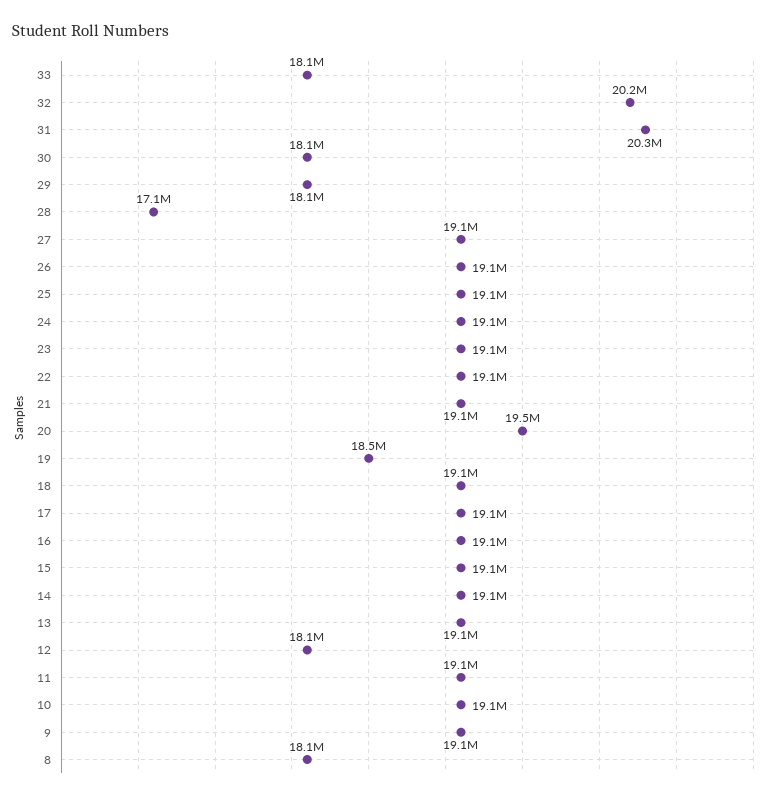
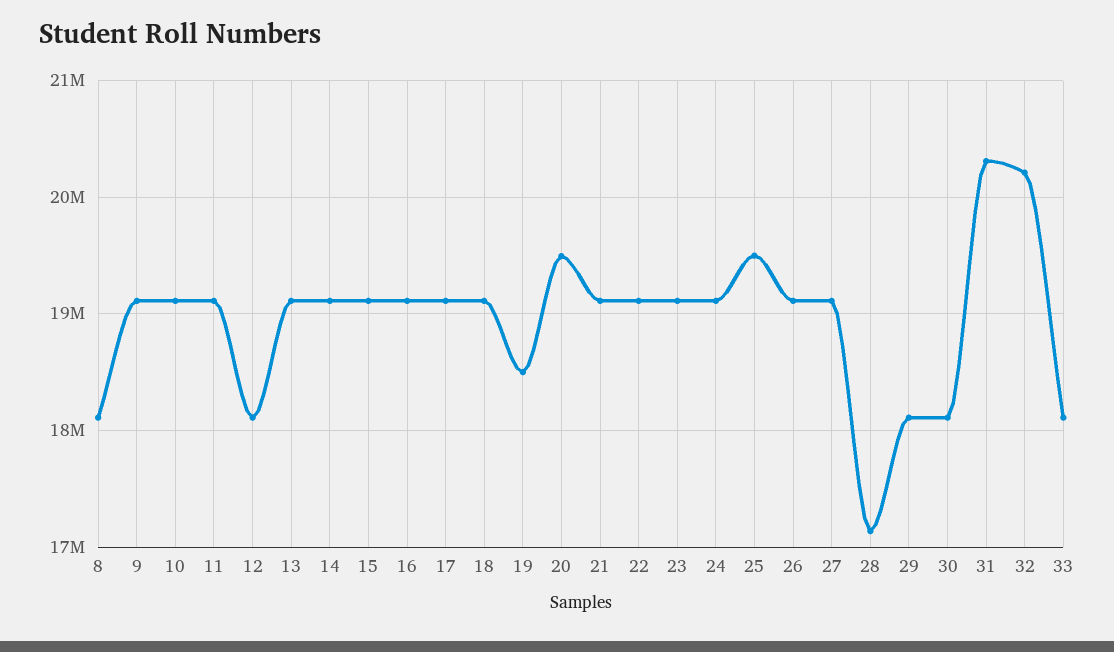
25: 19100000 -> 19500000

